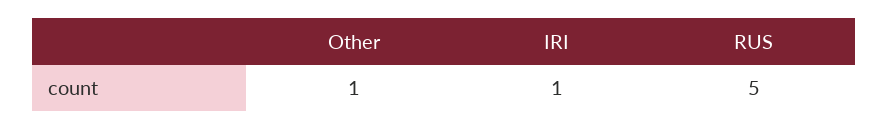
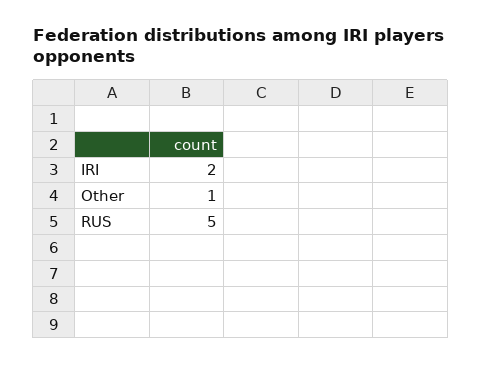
IRI: 1 -> 2

